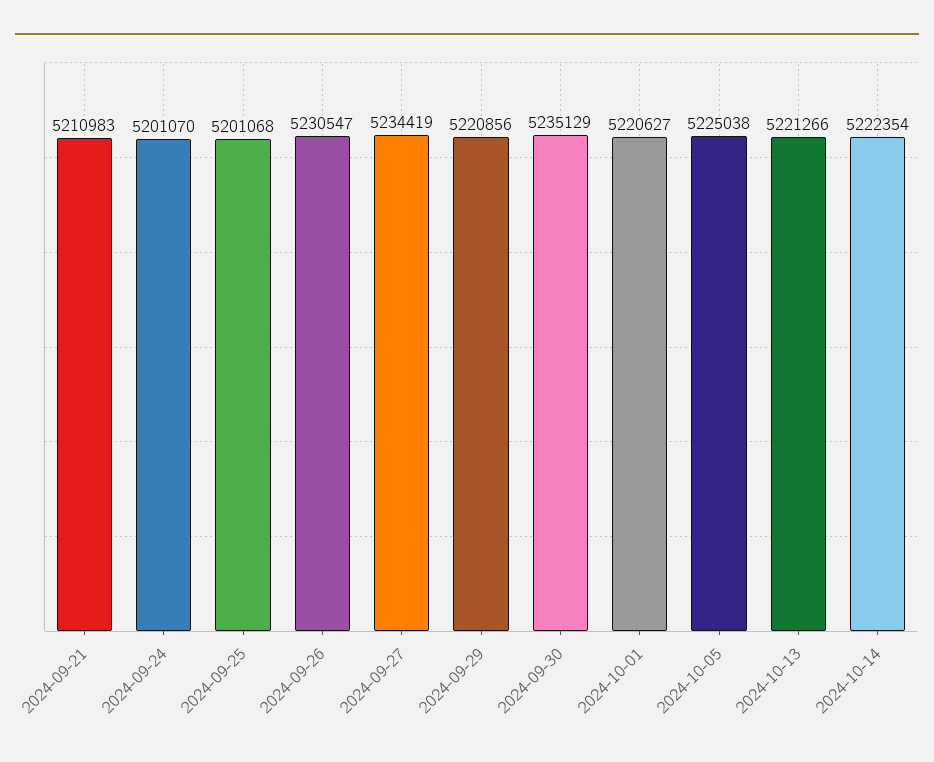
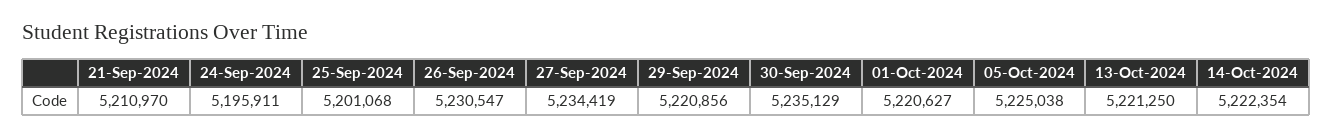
2024-09-21: 5210983 -> 5210970
2024-09-24: 5201070 -> 5195911
2024-10-13: 5221266 -> 5221250

